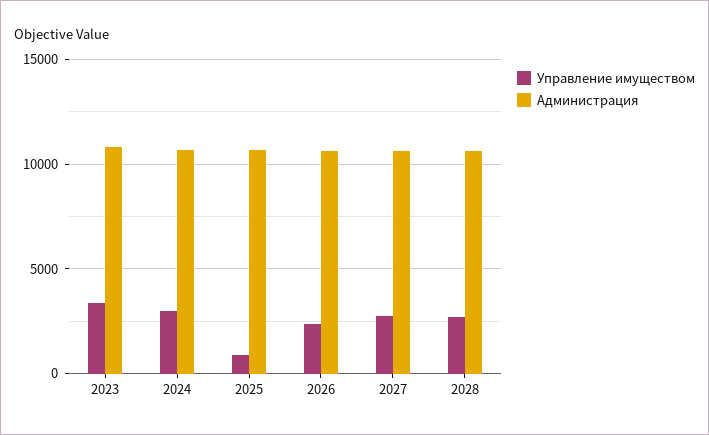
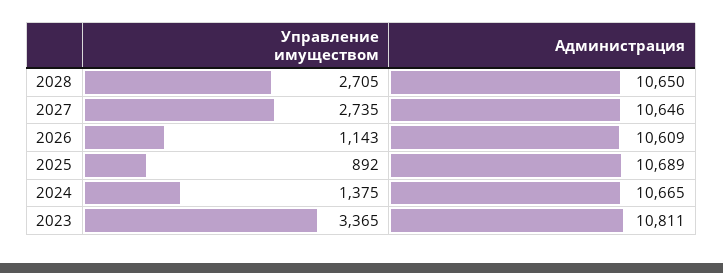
Управление имуществом, 2024: 3000 -> 1375
Управление имуществом, 2026: 2500 -> 1143

